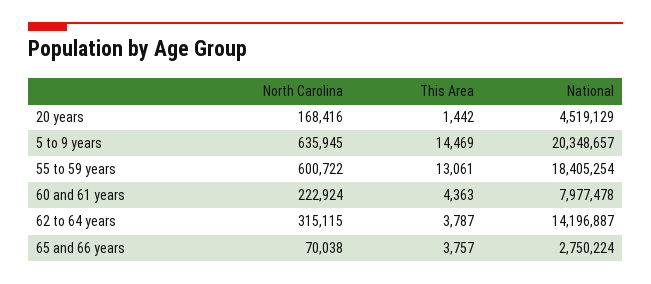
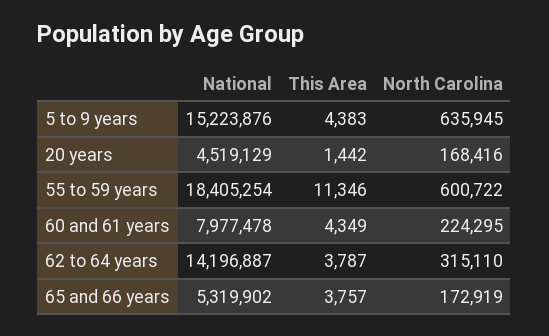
This Area, 5 to 9 years: 14469 -> 4383
National, 5 to 9 years: 20348657 -> 15223876
This Area, 55 to 59 years: 13061 -> 11346
North Carolina, 60 and 61 years: 222924 -> 224295
This Area, 60 and 61 years: 4363 -> 4349
North Carolina, 62 to 64 years: 315115 -> 315110
North Carolina, 65 and 66 years: 70038 -> 172919
National, 65 and 66 years: 2750224 -> 5319902

